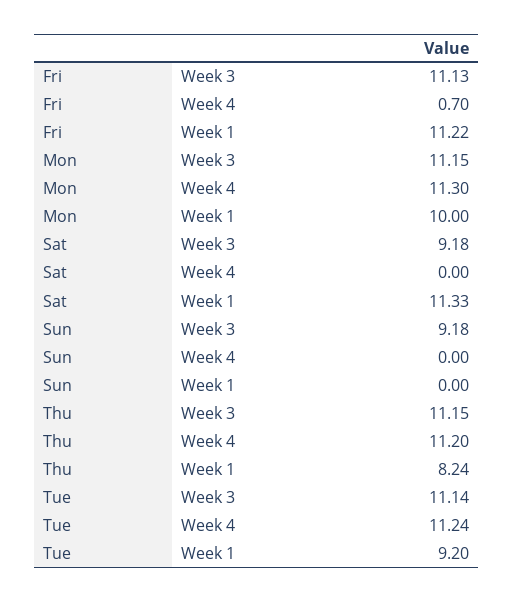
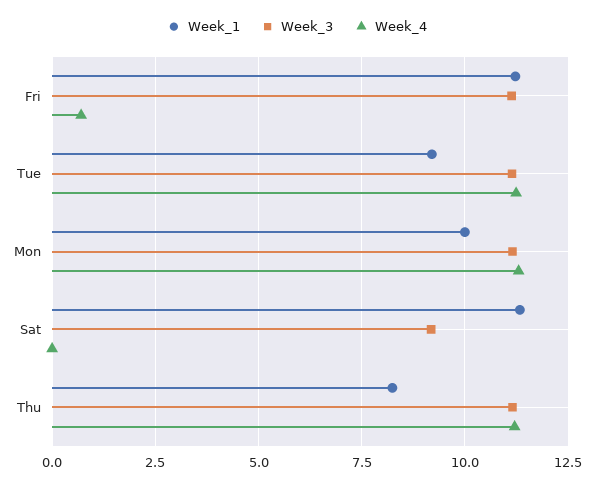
Week 3, Sun: 9.18 -> none
Week 4, Sun: 0 -> none
Week 1, Sun: 0 -> none

